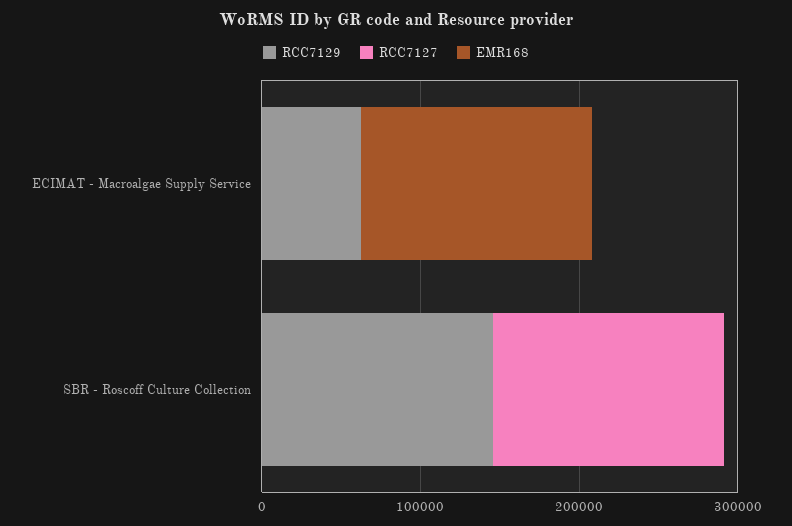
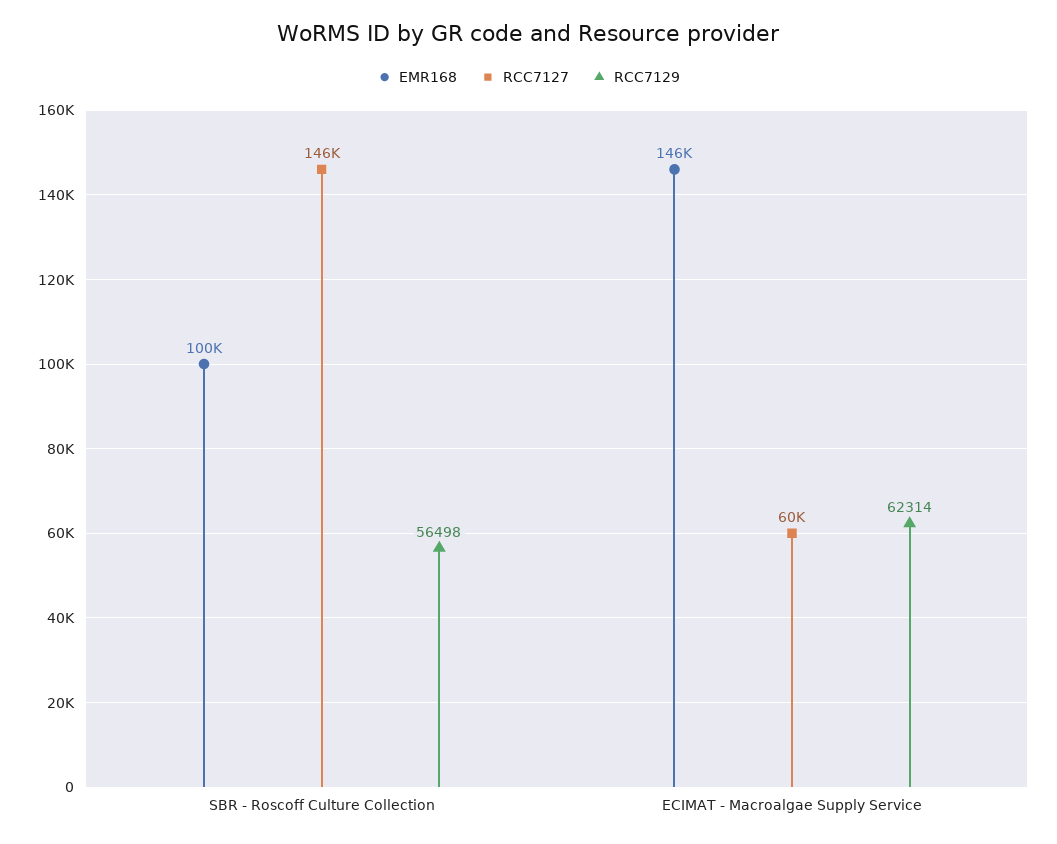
RCC7127, ECIMAT - Macroalgae Supply Service: 0 -> 60000
RCC7129, SBR - Roscoff Culture Collection: 140000 -> 56498
EMR168, SBR - Roscoff Culture Collection: 0 -> 100000

